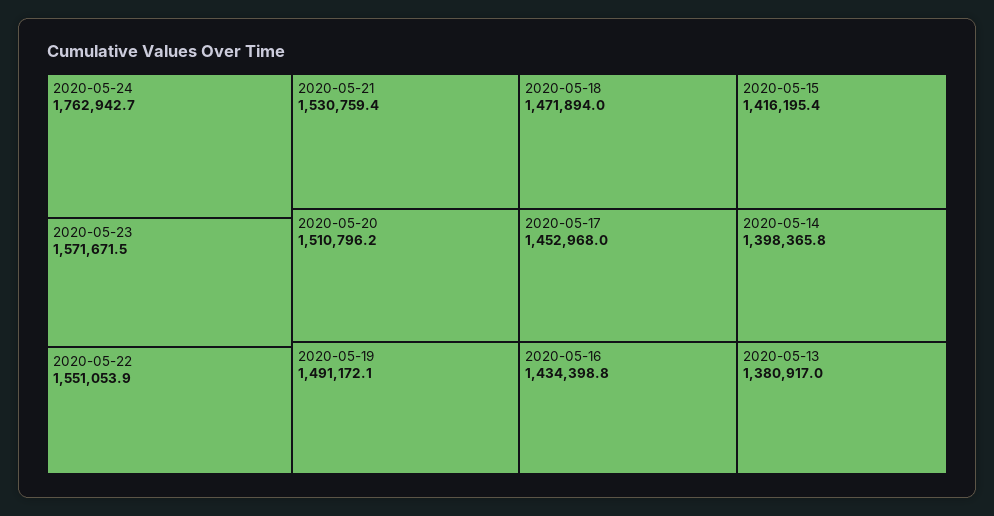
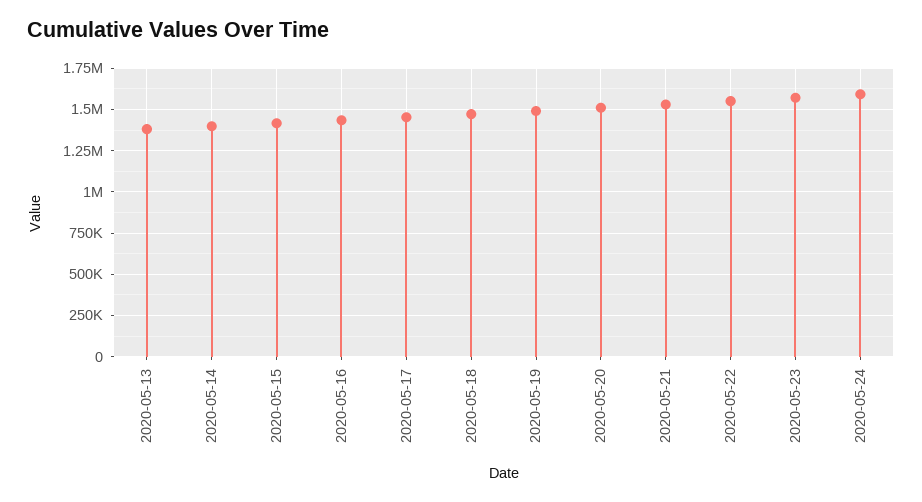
2020-05-24: 1762942.7 -> 1600000

